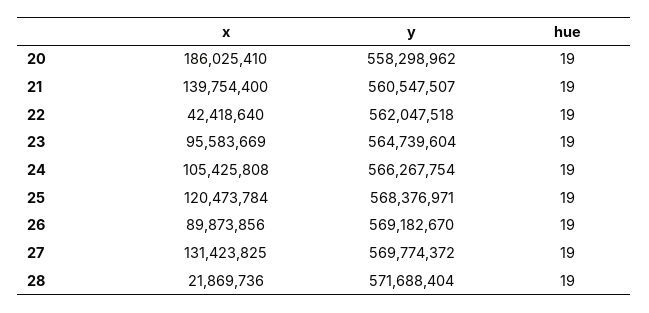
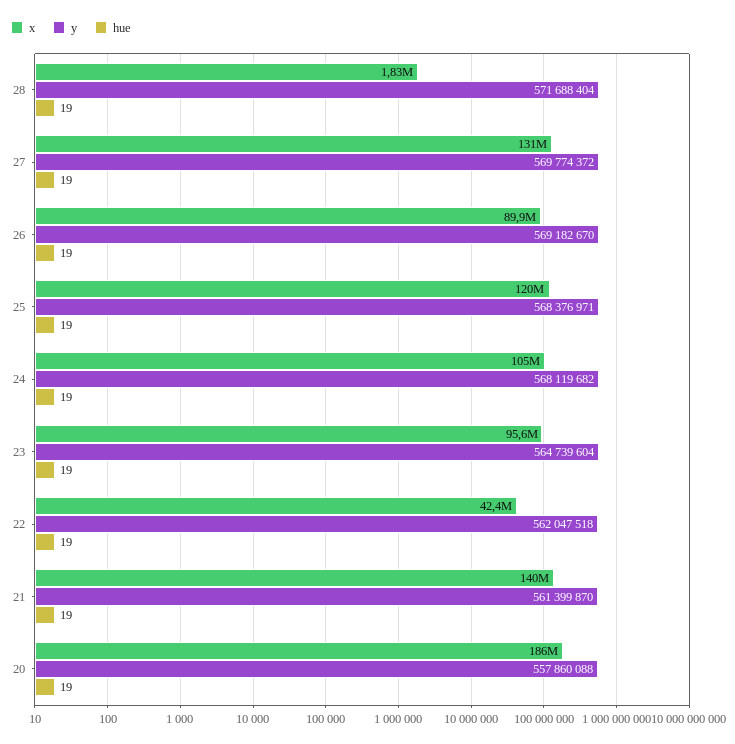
y, 20: 558298962 -> 557860088
y, 21: 560547507 -> 561399870
y, 24: 566267754 -> 568119682
x, 28: 21869736 -> 1830000

